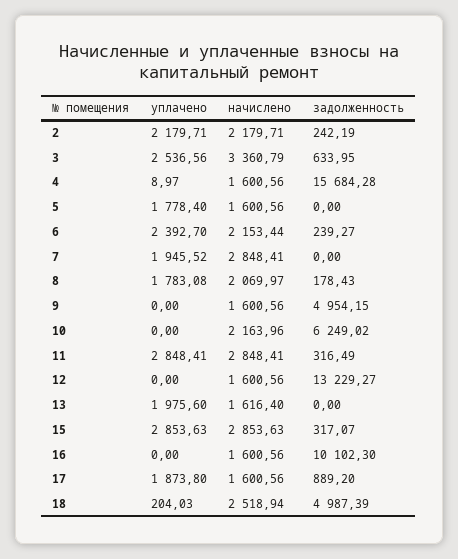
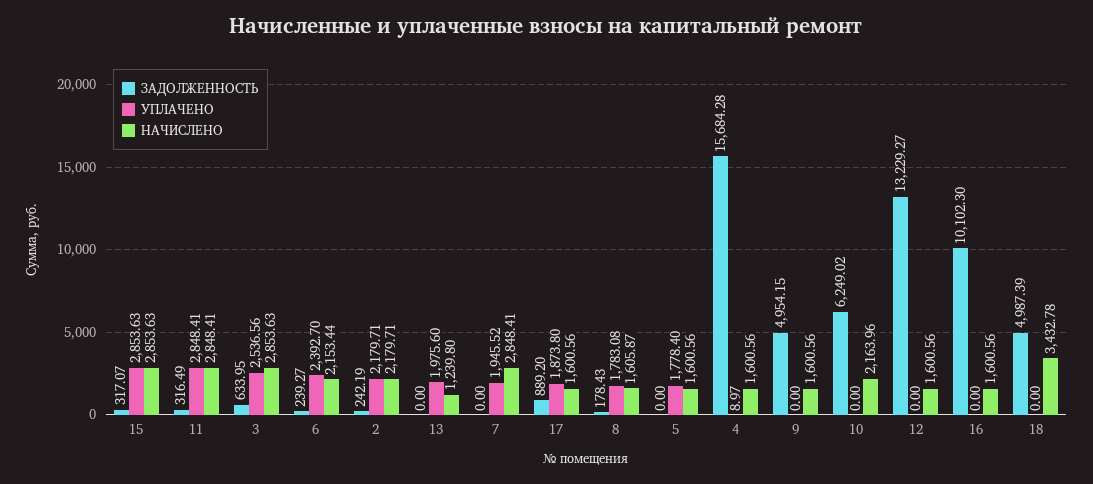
начислено, 3: 3360.79 -> 2853.63
начислено, 8: 2069.97 -> 1605.87
начислено, 13: 1616.4 -> 1239.8
уплачено, 18: 204.03 -> 0
начислено, 18: 2518.94 -> 3432.78

